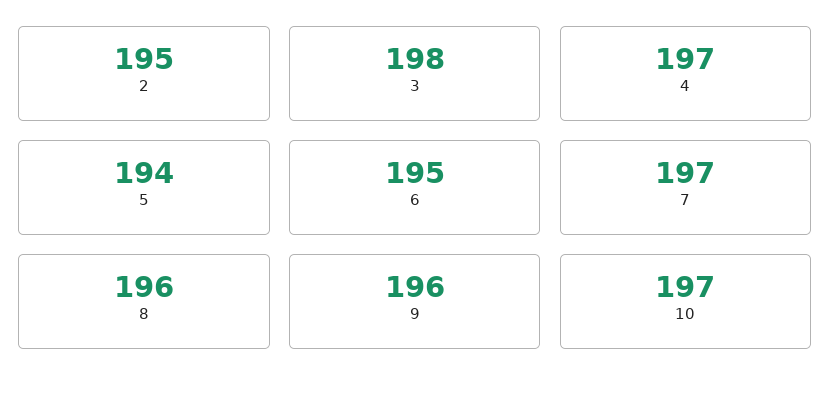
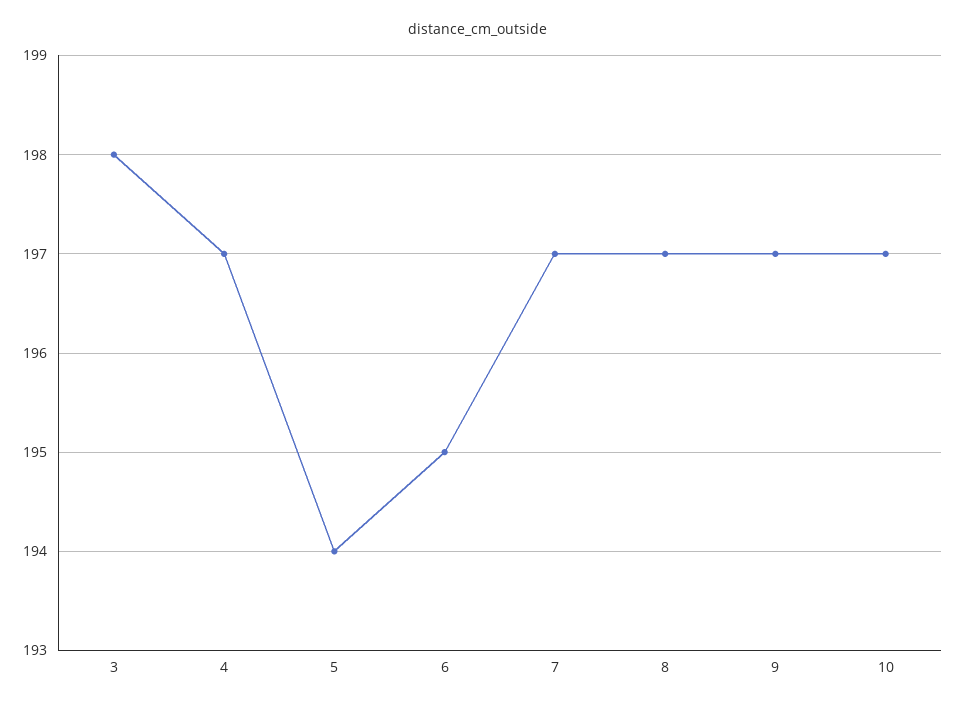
2: 195 -> none
8: 196 -> 197
9: 196 -> 197

